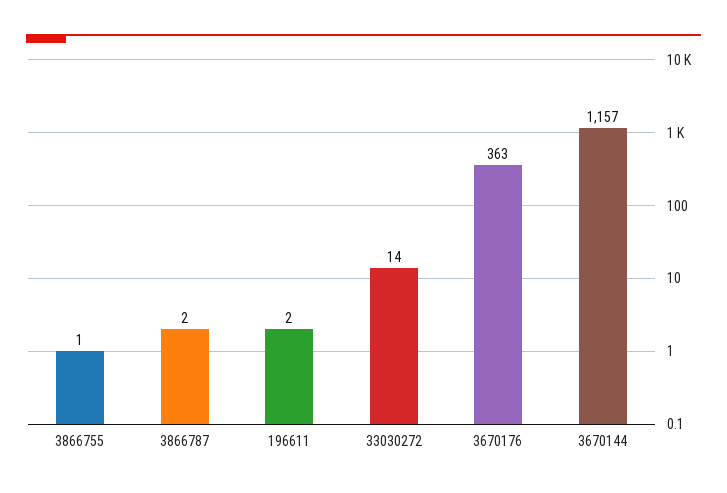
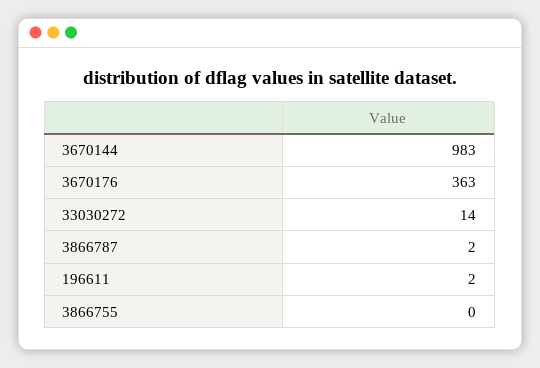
3866755: 1 -> 0
3670144: 1157 -> 983

